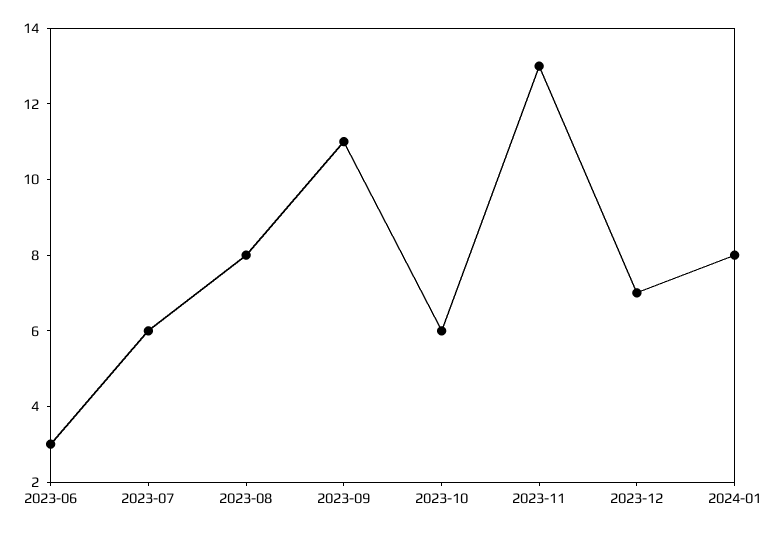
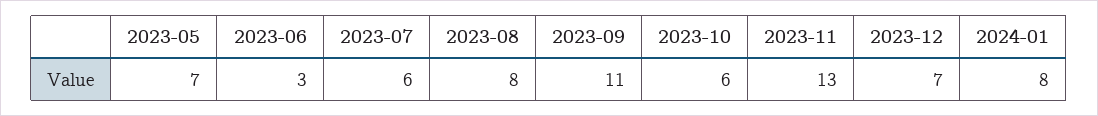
2023-05: none -> 7

